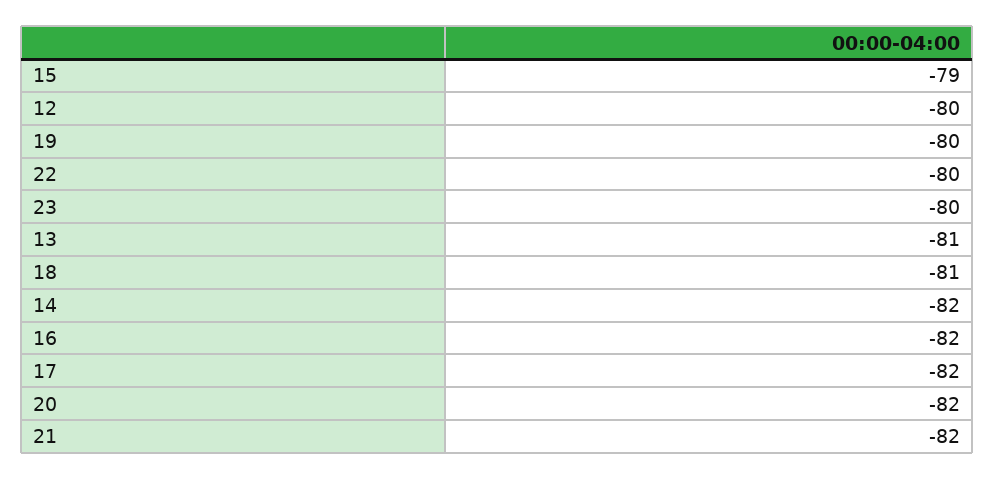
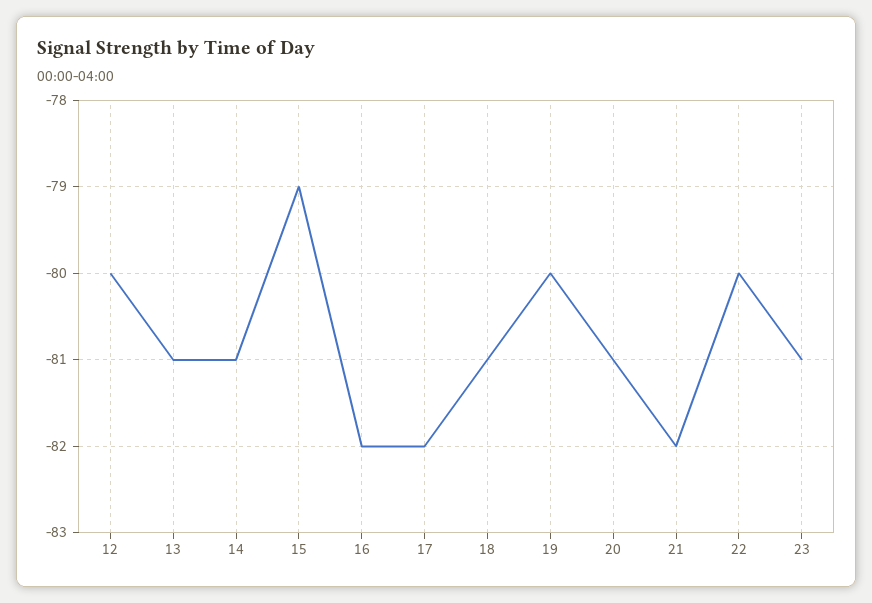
23: -80 -> -81
14: -82 -> -81
20: -82 -> -81

